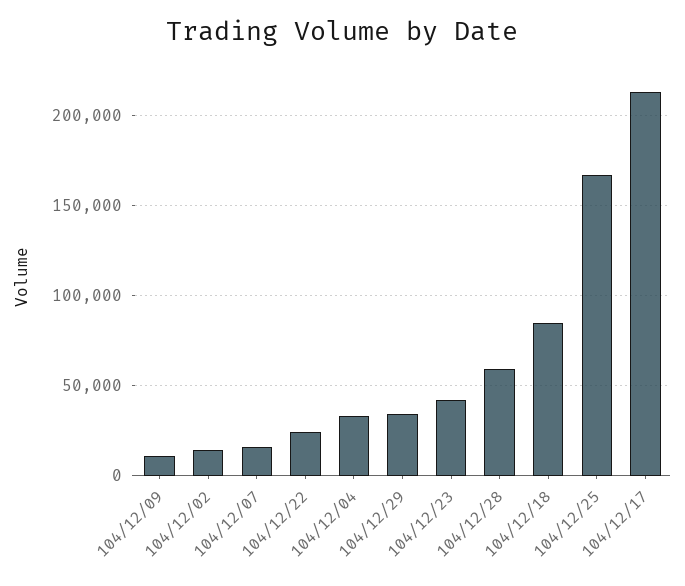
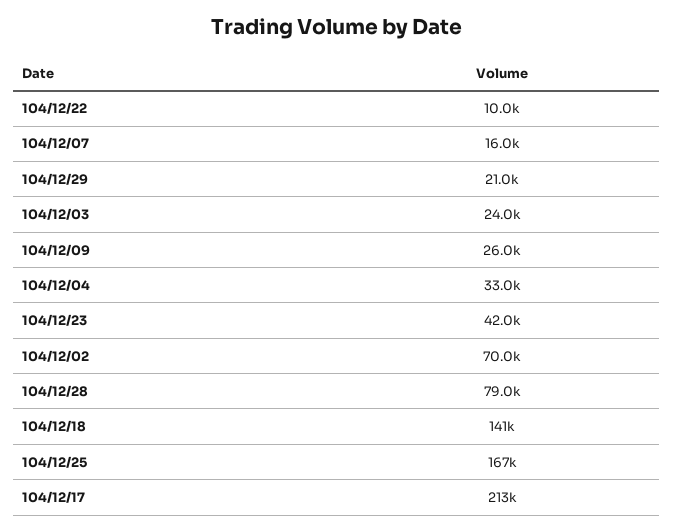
104/12/09: 10000 -> 26000
104/12/02: 15000 -> 70000
104/12/22: 25000 -> 10000
104/12/29: 35000 -> 21000
104/12/28: 60000 -> 79000
104/12/18: 85000 -> 141000
104/12/03: none -> 24000

